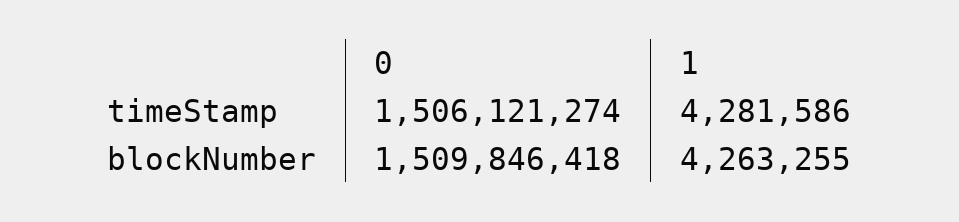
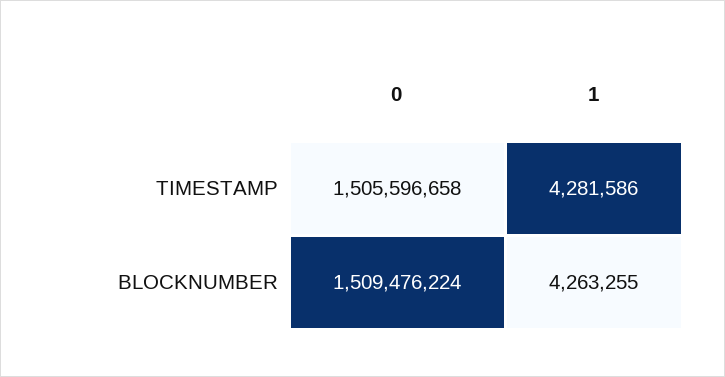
0, timeStamp: 1506121274 -> 1505596658
0, blockNumber: 1509846418 -> 1509476224

